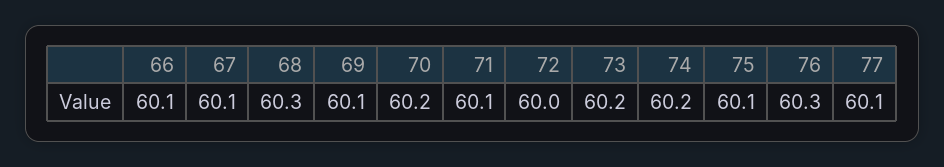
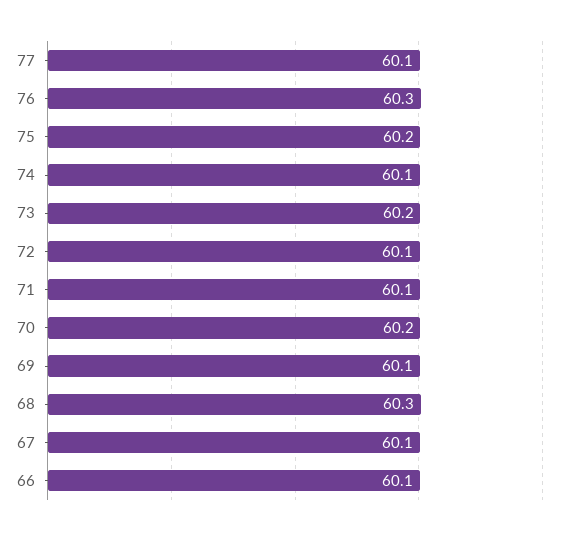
72: 60 -> 60.1
74: 60.2 -> 60.1
75: 60.1 -> 60.2

